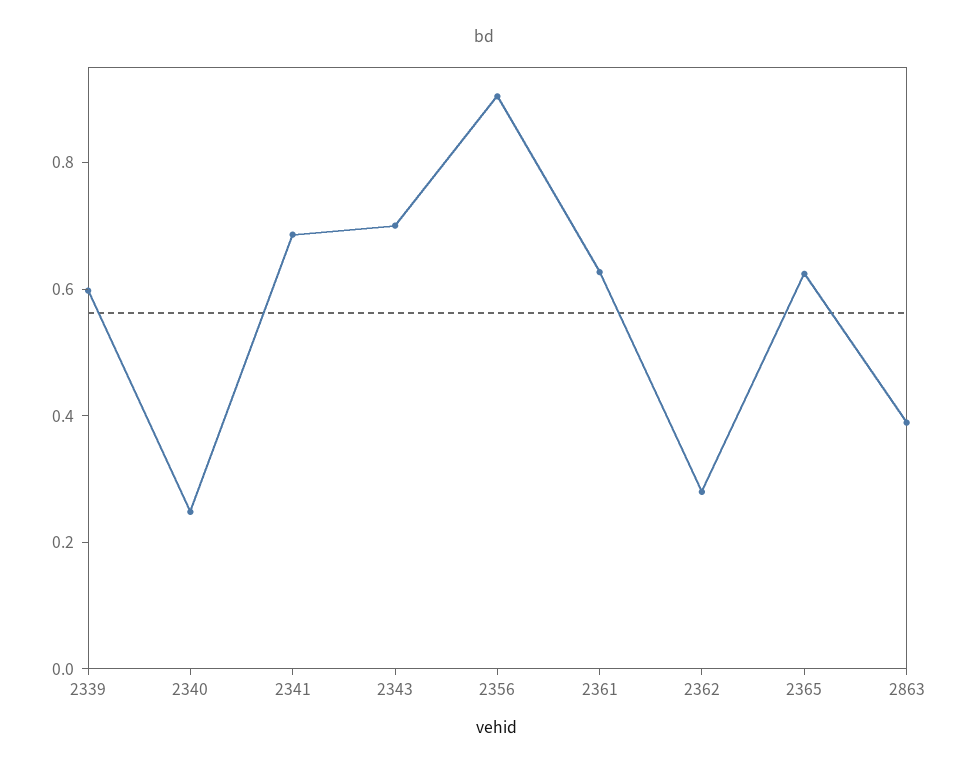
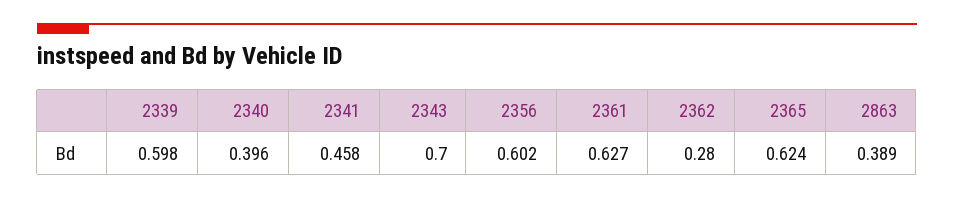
2340: 0.25 -> 0.396
2341: 0.7 -> 0.458
2356: 0.9 -> 0.602

